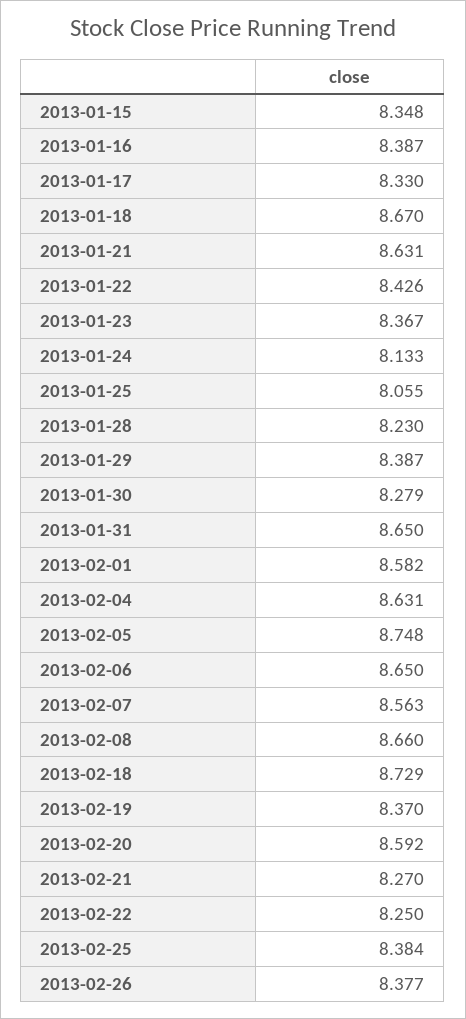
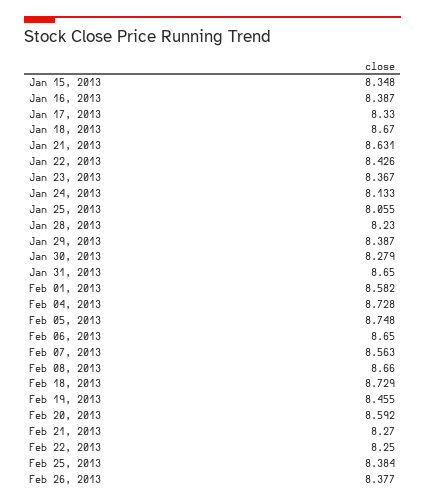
2013-02-04: 8.631 -> 8.728
2013-02-19: 8.37 -> 8.455

